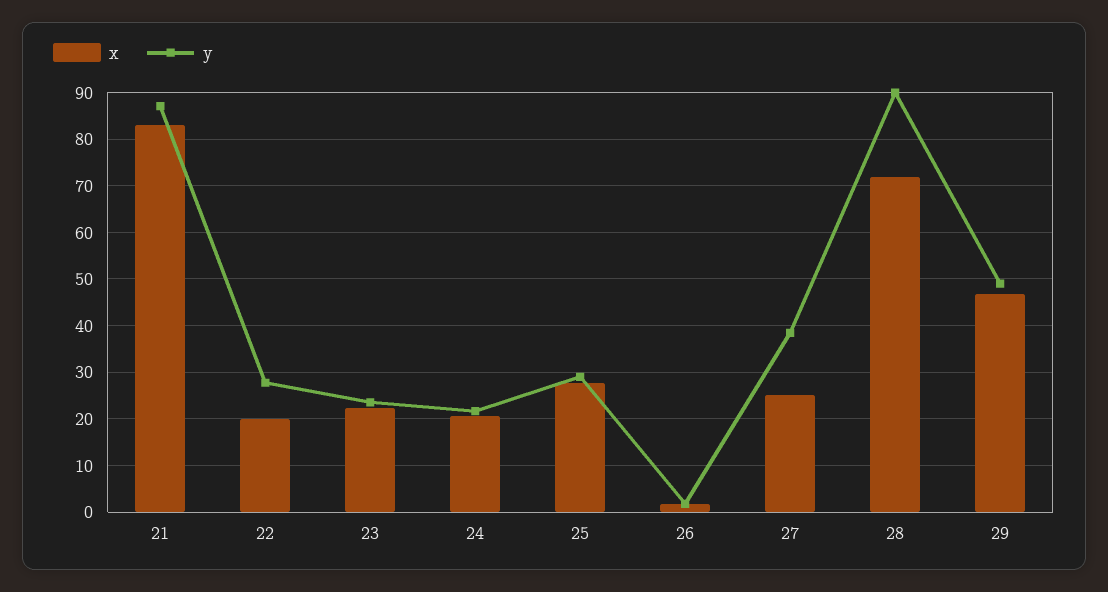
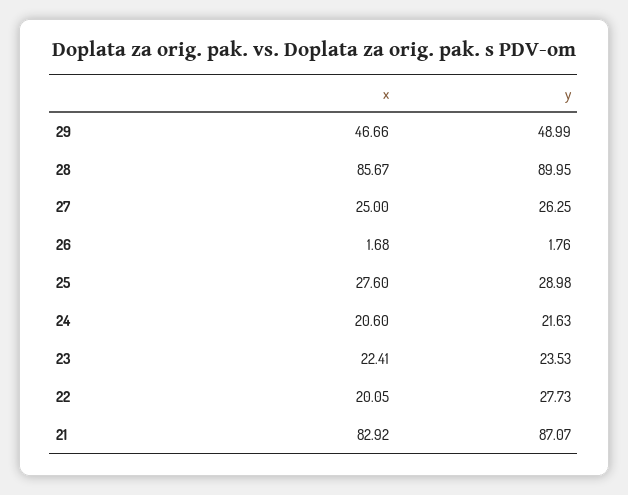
y, 27: 38 -> 26.25
x, 28: 72 -> 85.67

